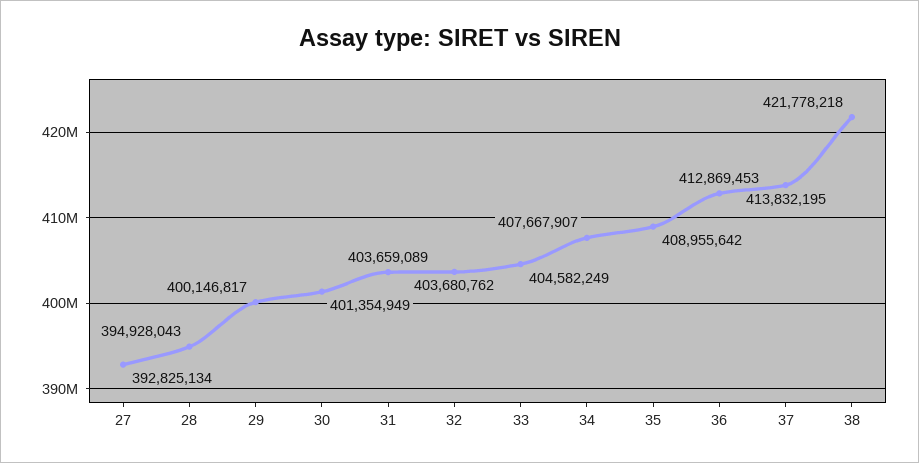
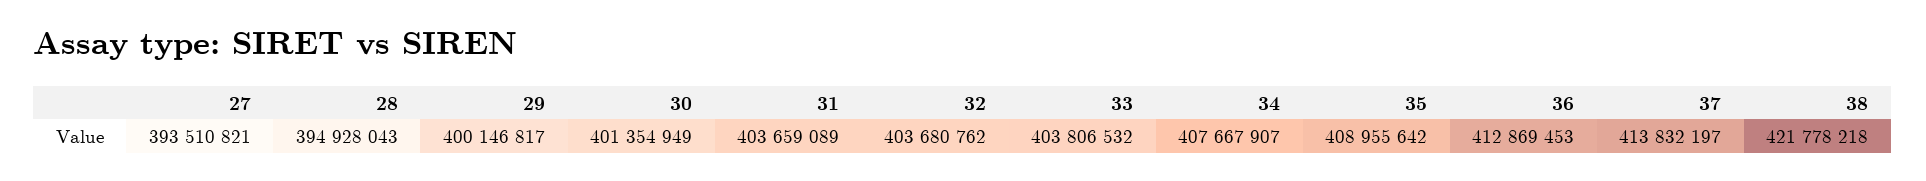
27: 392825134 -> 393510821
33: 404582249 -> 403806532
37: 413832195 -> 413832197

